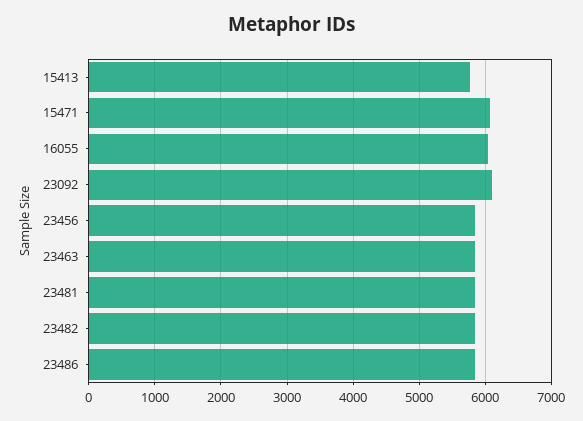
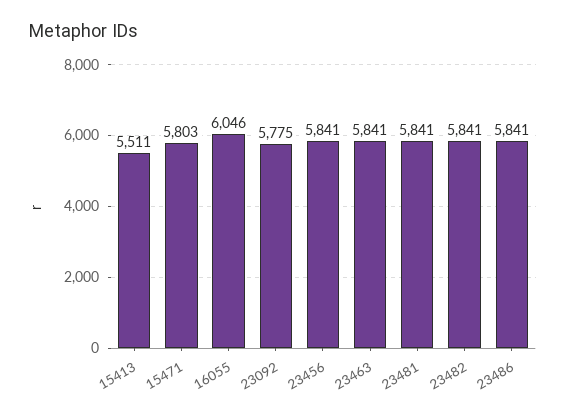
15413: 5800 -> 5511
15471: 6100 -> 5803
23092: 6100 -> 5775

